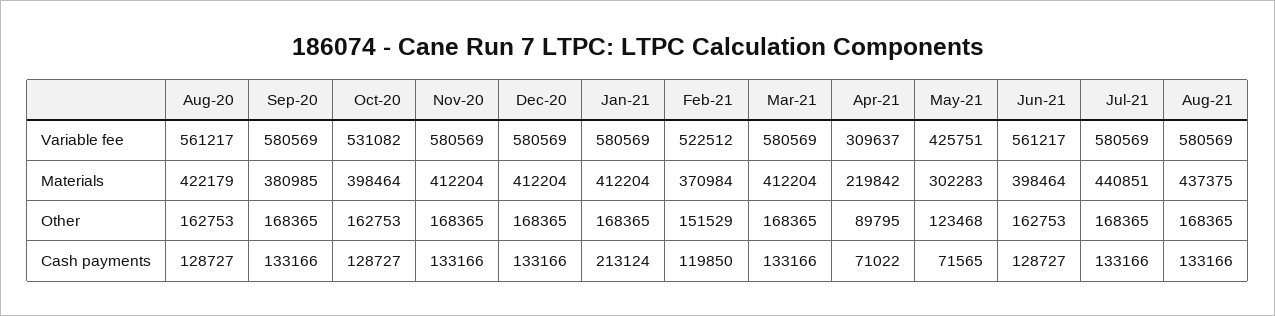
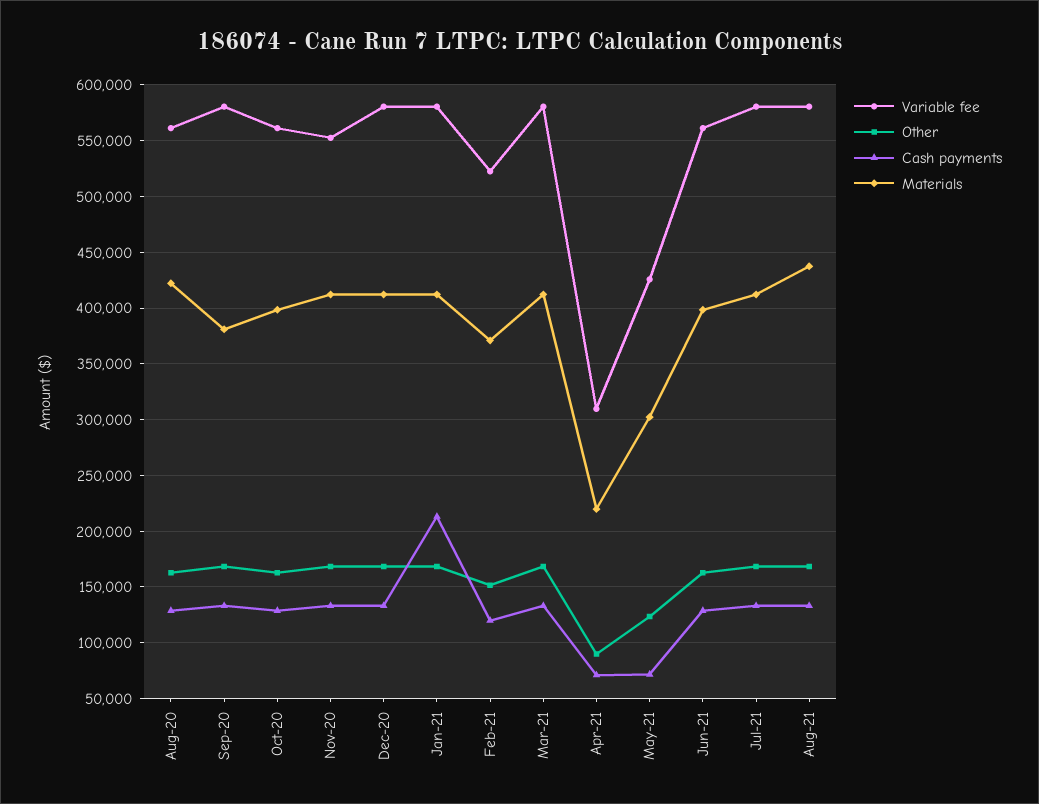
Variable fee, Oct-20: 531082 -> 560000
Variable fee, Nov-20: 580569 -> 550000
Materials, Jul-21: 440851 -> 410000

